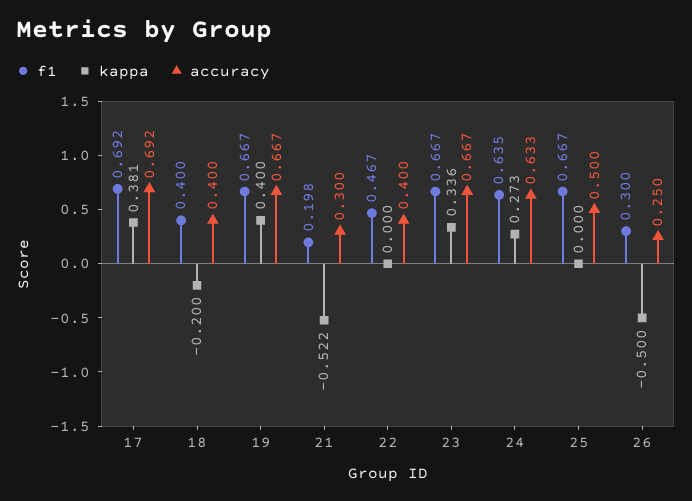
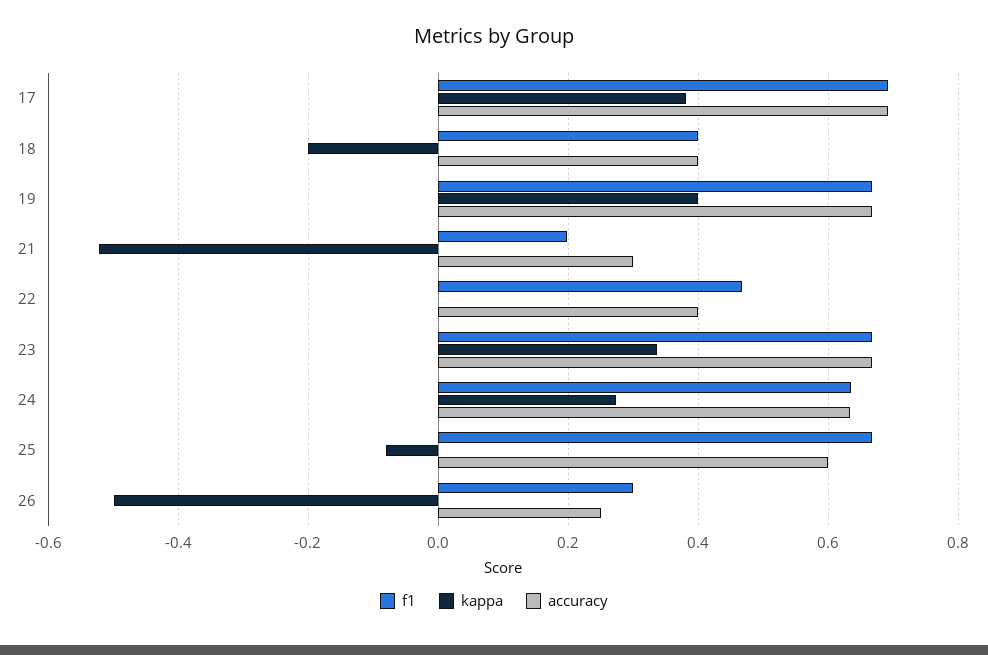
kappa, 25: 0 -> -0.08
accuracy, 25: 0.5 -> 0.6

